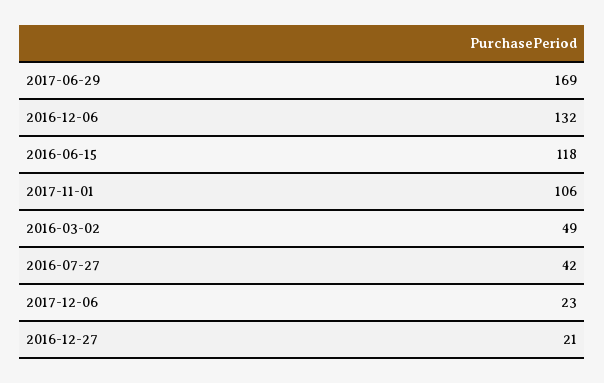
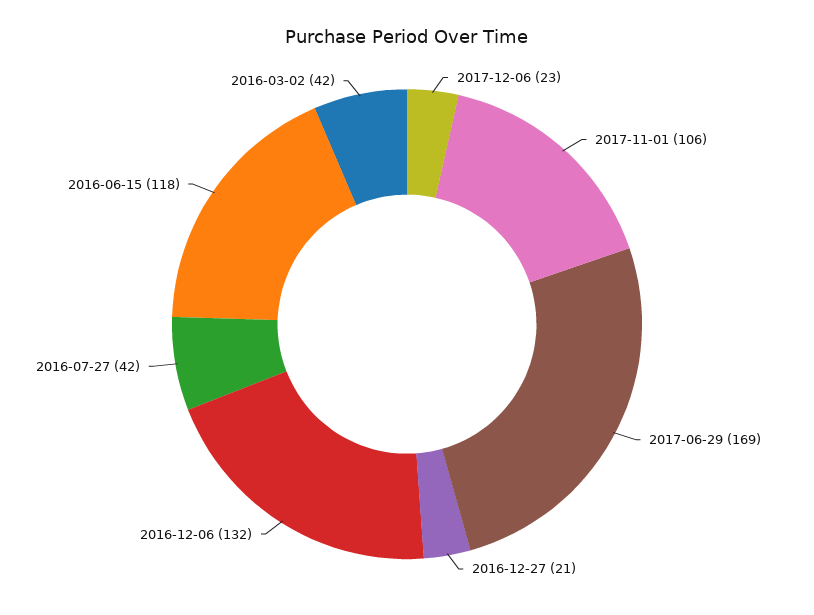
2016-03-02: 49 -> 42

